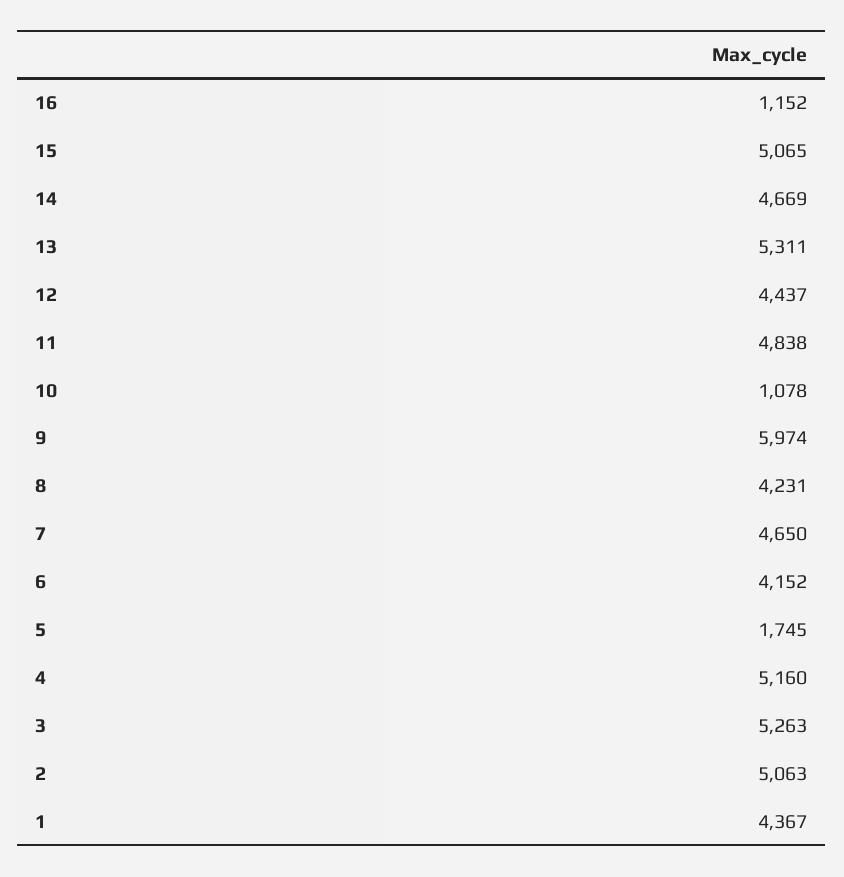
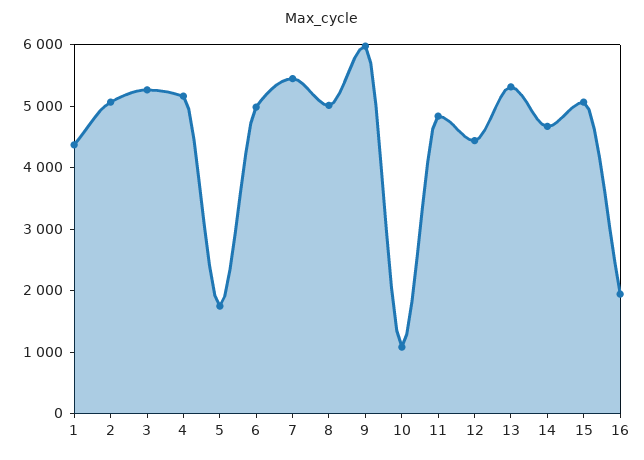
16: 1152 -> 2000
8: 4231 -> 5000
7: 4650 -> 5400
6: 4152 -> 5000

